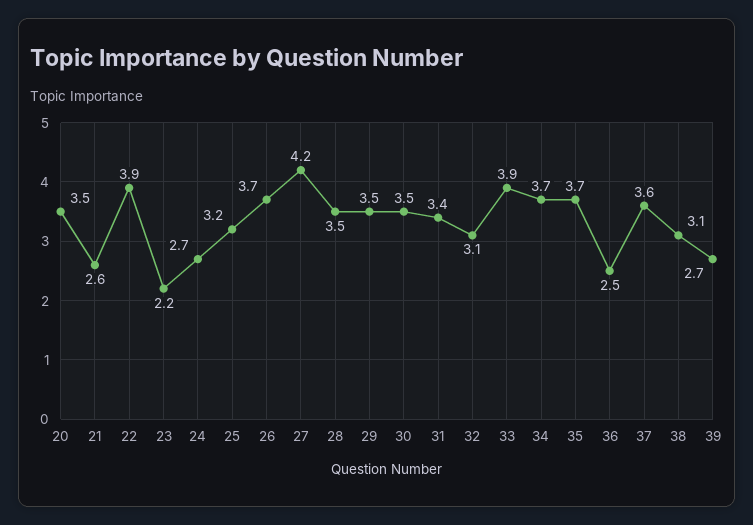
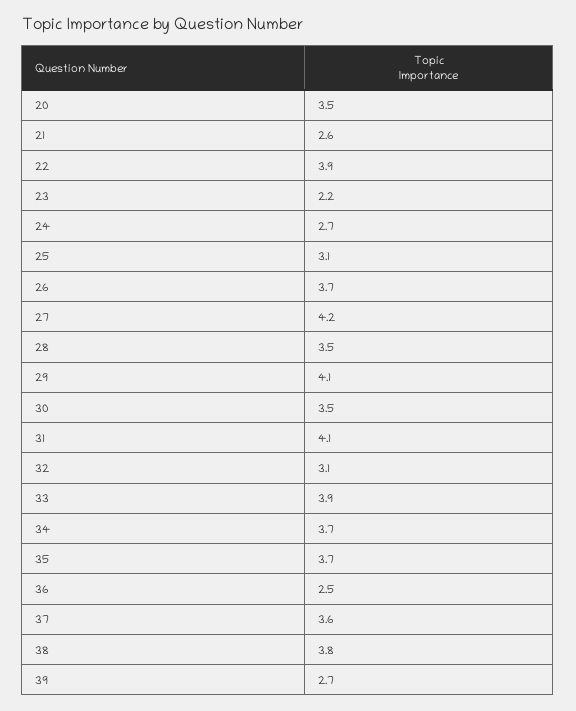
25: 3.2 -> 3.1
29: 3.5 -> 4.1
31: 3.4 -> 4.1
38: 3.1 -> 3.8

